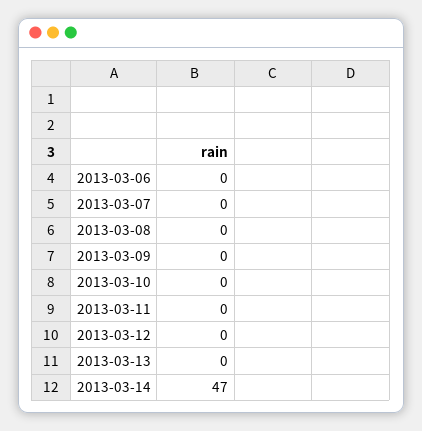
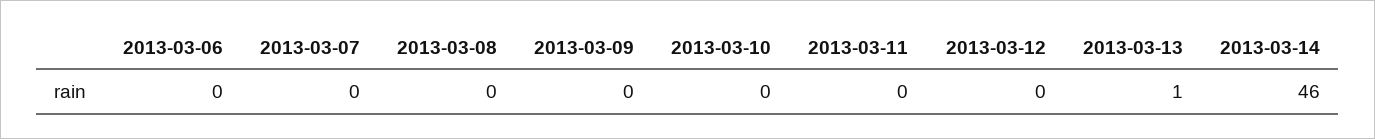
2013-03-13: 0 -> 1
2013-03-14: 47 -> 46

